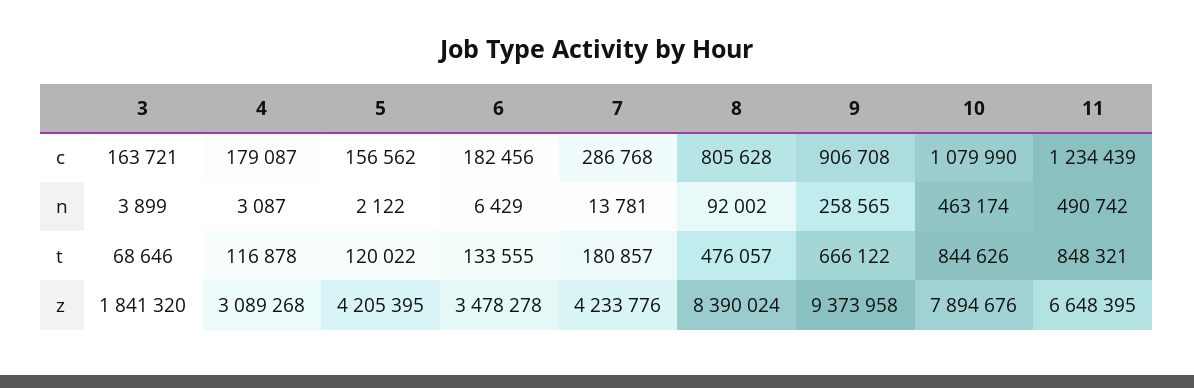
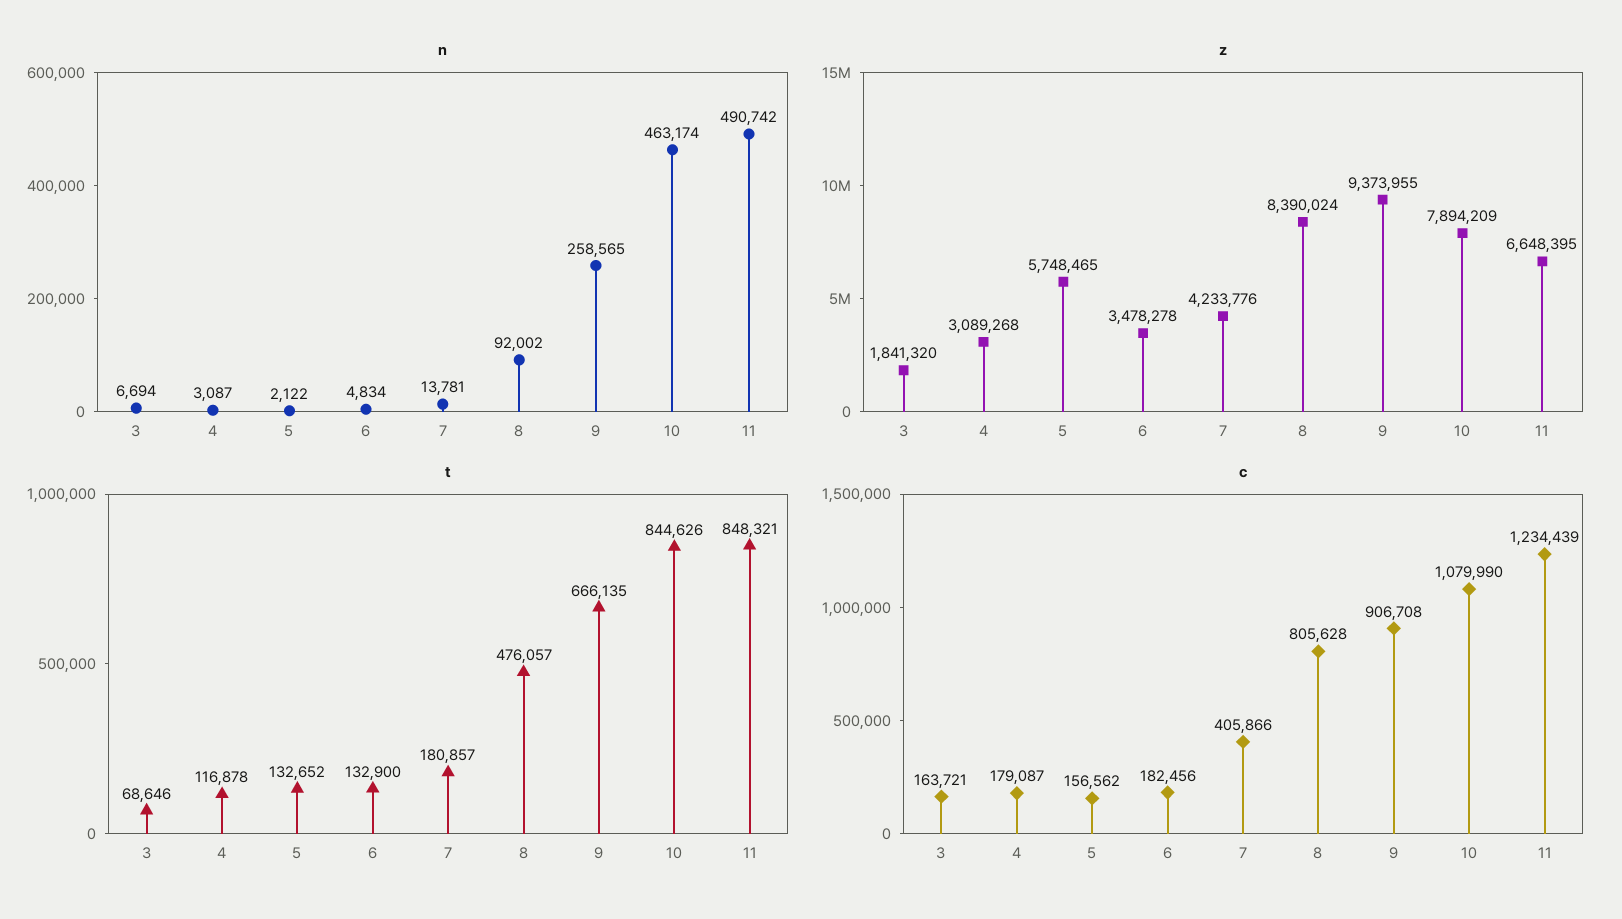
c, 7: 286768 -> 405866
n, 3: 3899 -> 6694
n, 6: 6429 -> 4834
t, 5: 120022 -> 132652
t, 6: 133555 -> 132900
t, 9: 666122 -> 666135
z, 5: 4205395 -> 5748465
z, 9: 9373958 -> 9373955
z, 10: 7894676 -> 7894209

